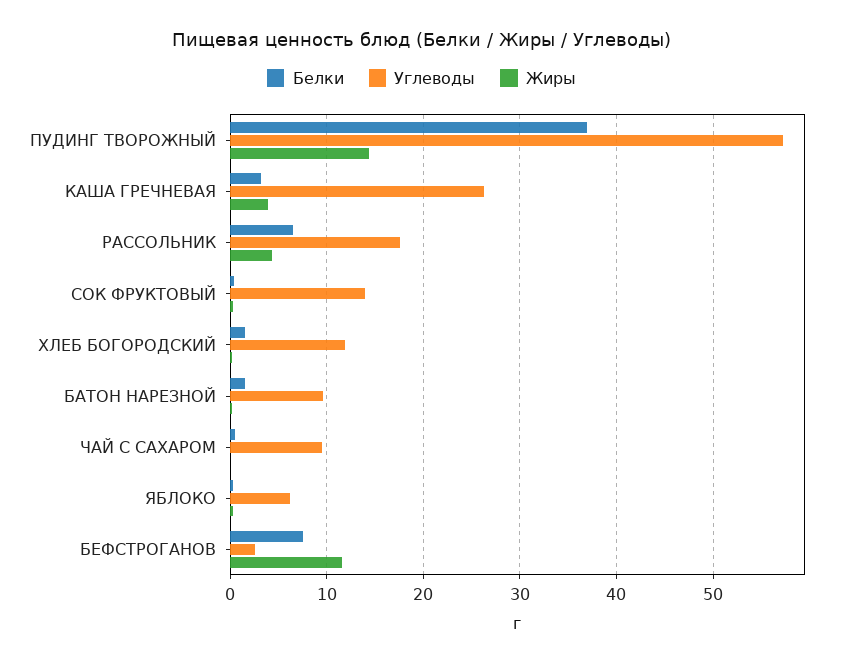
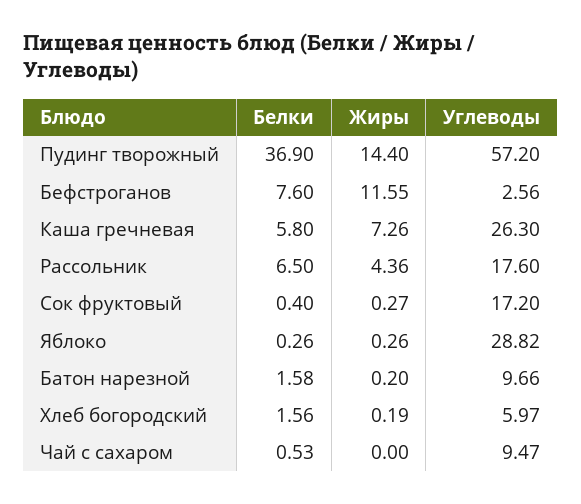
Белки, КАША ГРЕЧНЕВАЯ: 3 -> 5.8
Жиры, КАША ГРЕЧНЕВАЯ: 4 -> 7.26
Углеводы, СОК ФРУКТОВЫЙ: 14 -> 17.2
Углеводы, ХЛЕБ БОГОРОДСКИЙ: 12 -> 5.97
Углеводы, ЯБЛОКО: 6 -> 28.82

